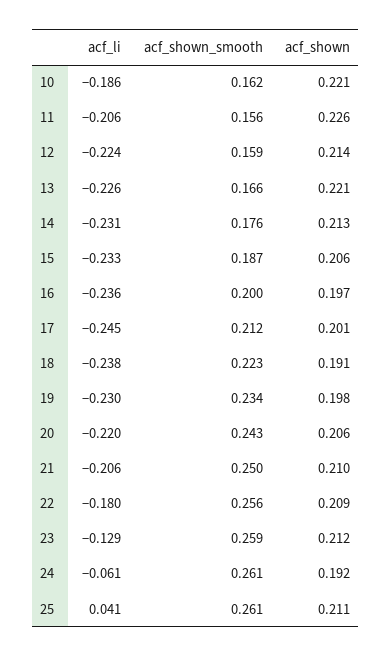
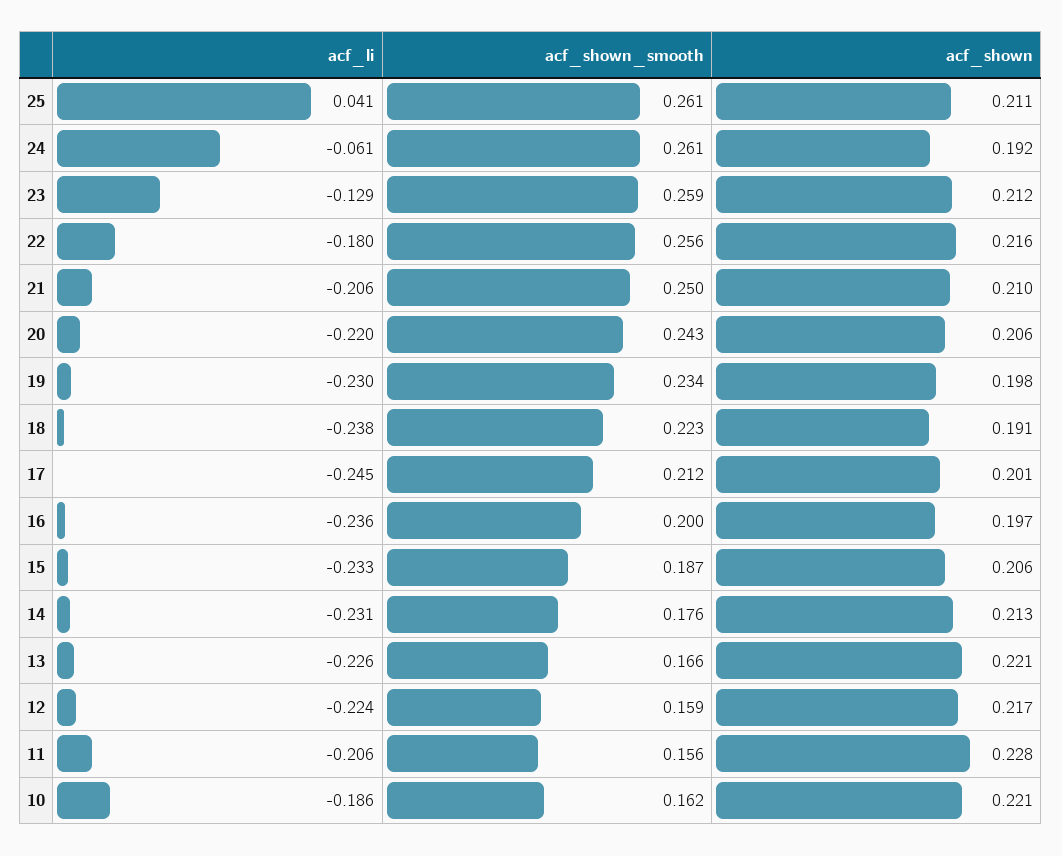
acf_shown, 11: 0.226 -> 0.228
acf_shown, 12: 0.214 -> 0.217
acf_shown, 22: 0.209 -> 0.216

